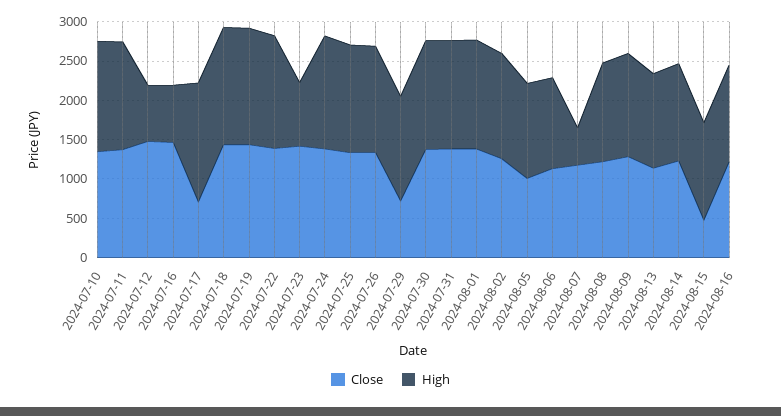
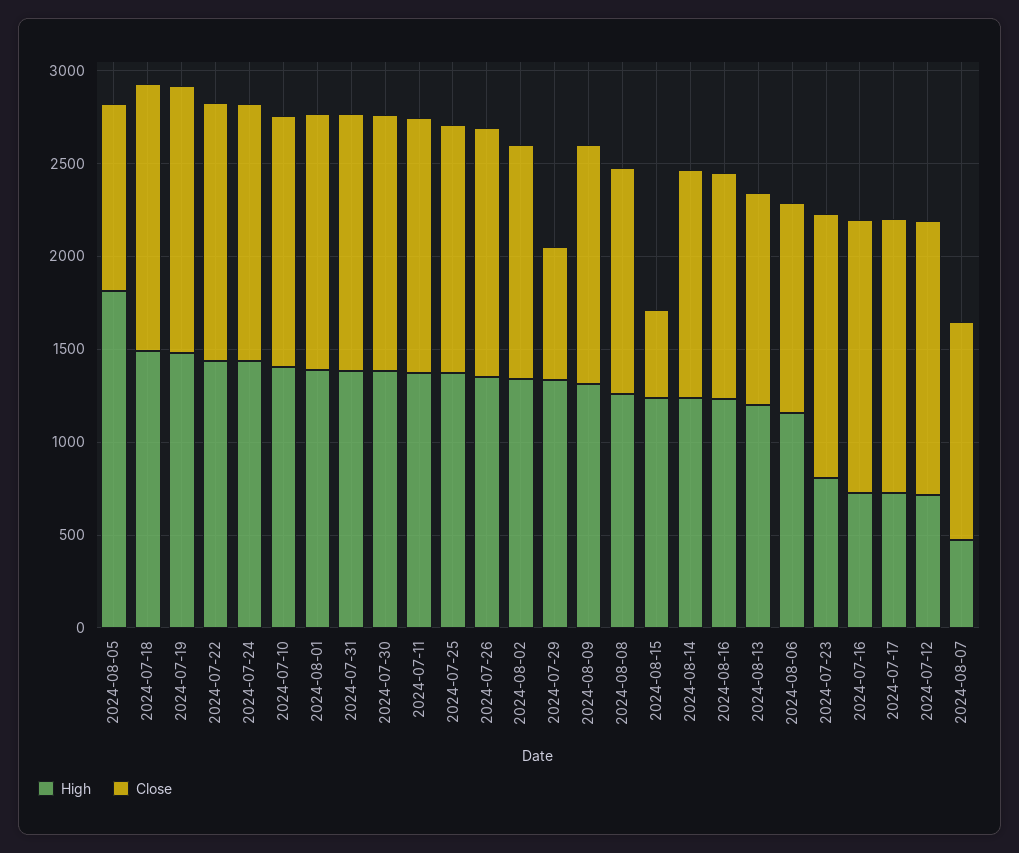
Close, 2024-07-17: 750 -> 1500
High, 2024-07-17: 1500 -> 700
High, 2024-08-05: 1250 -> 1800

